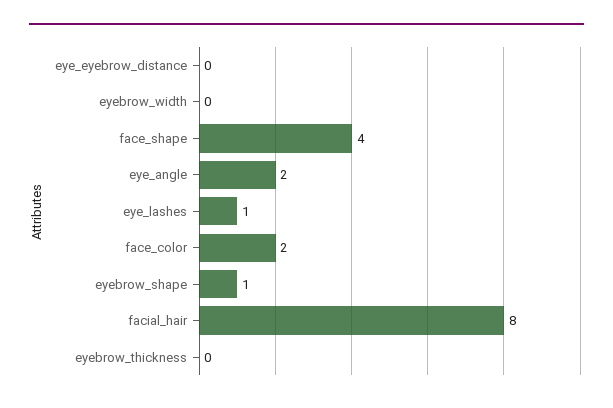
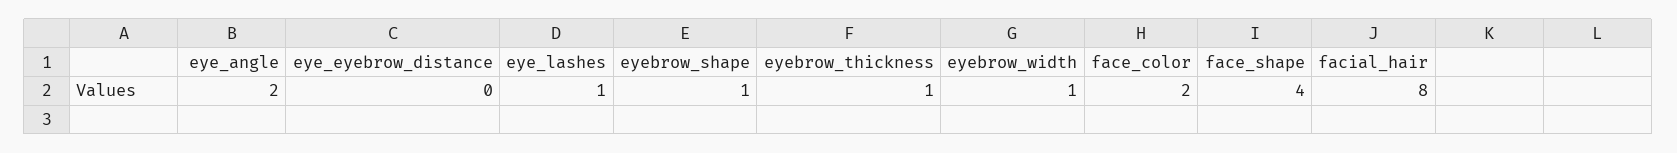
eyebrow_width: 0 -> 1
eyebrow_thickness: 0 -> 1

